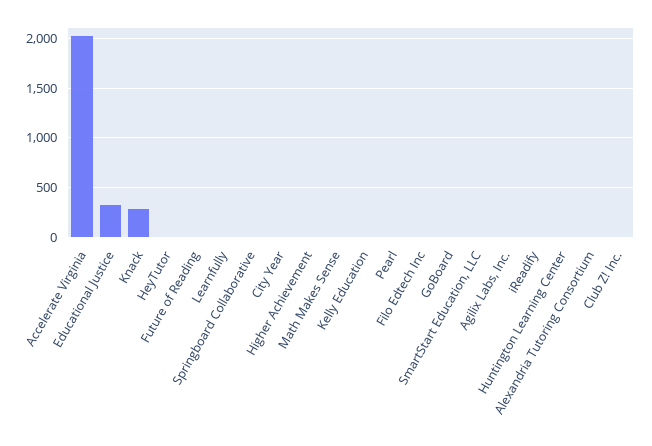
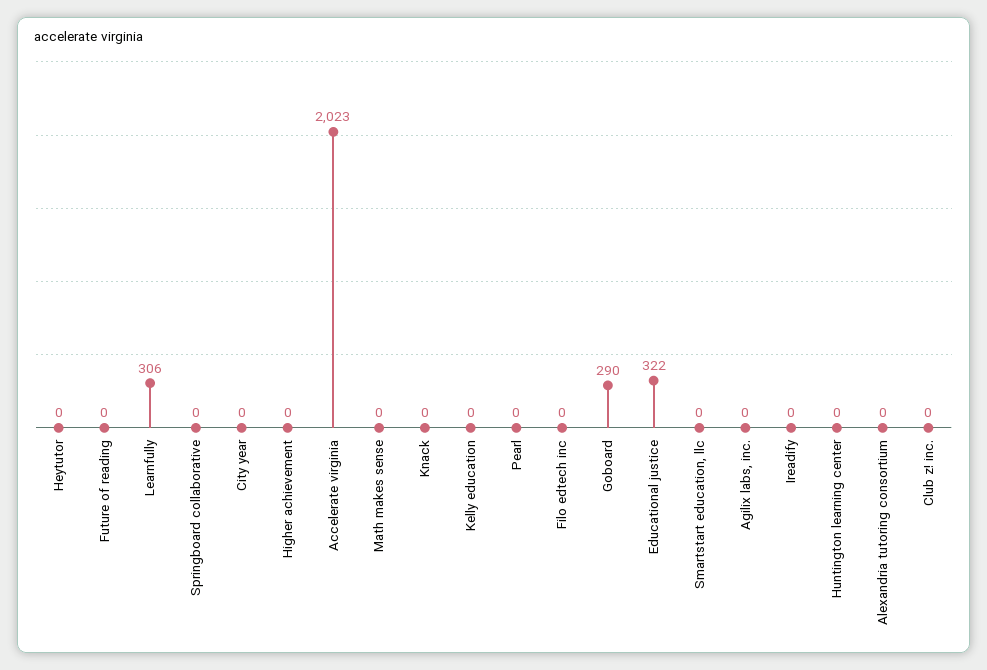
Knack: 300 -> 0
Learnfully: 0 -> 306
GoBoard: 0 -> 290

